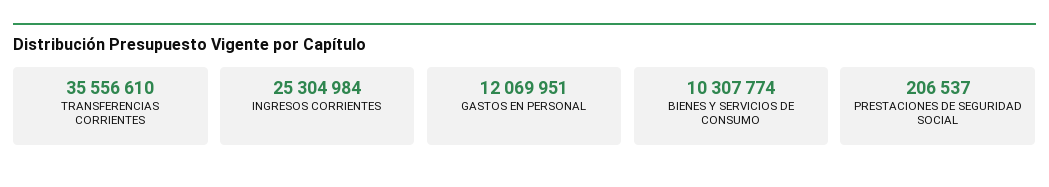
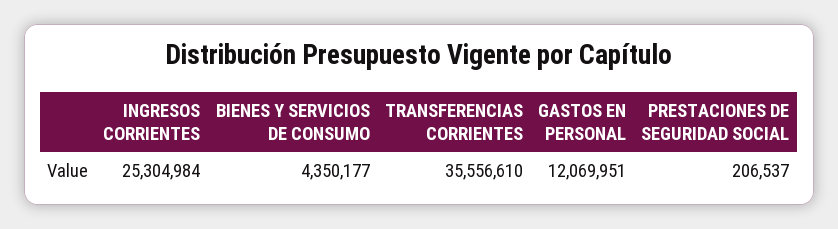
BIENES Y SERVICIOS DE CONSUMO: 10307774 -> 4350177

